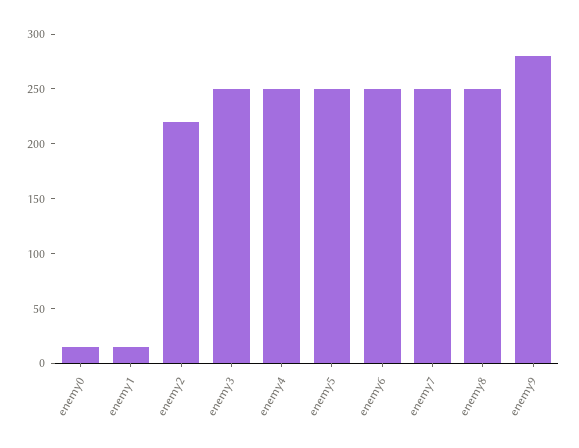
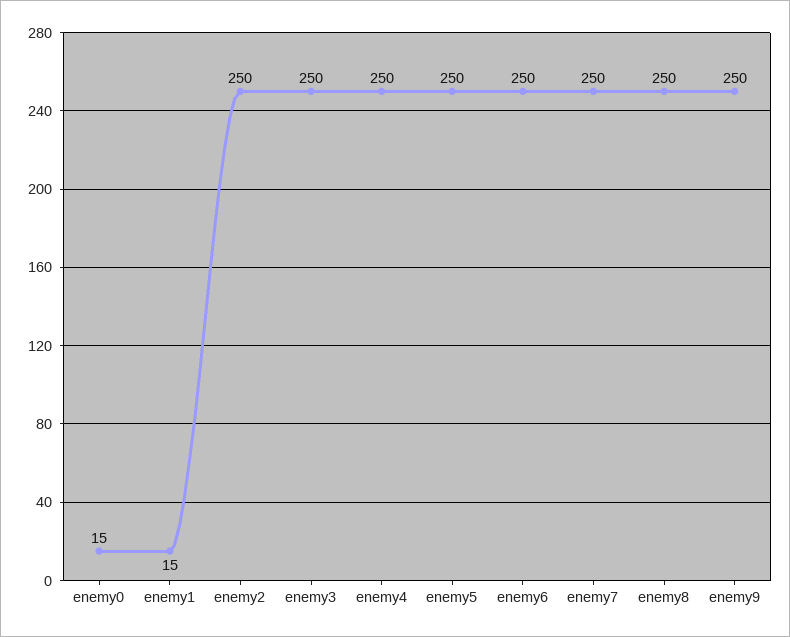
enemy2: 220 -> 250
enemy9: 280 -> 250

